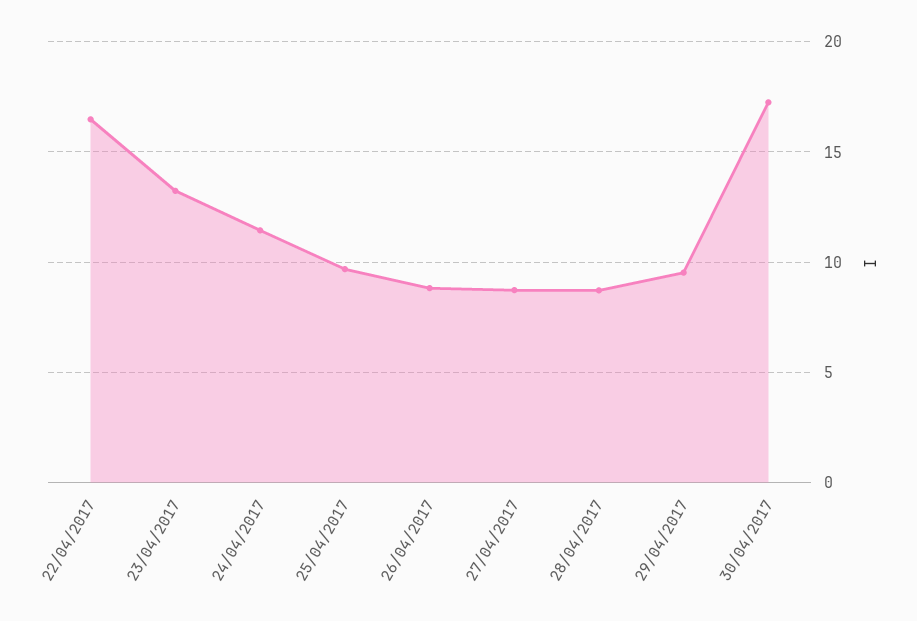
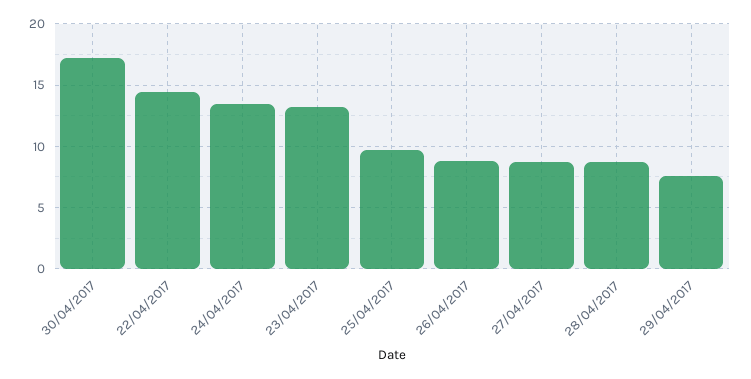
22/04/2017: 16.5 -> 14.5
24/04/2017: 11.5 -> 13.5
29/04/2017: 9.5 -> 7.5

